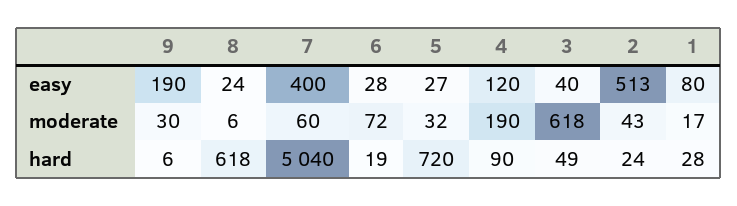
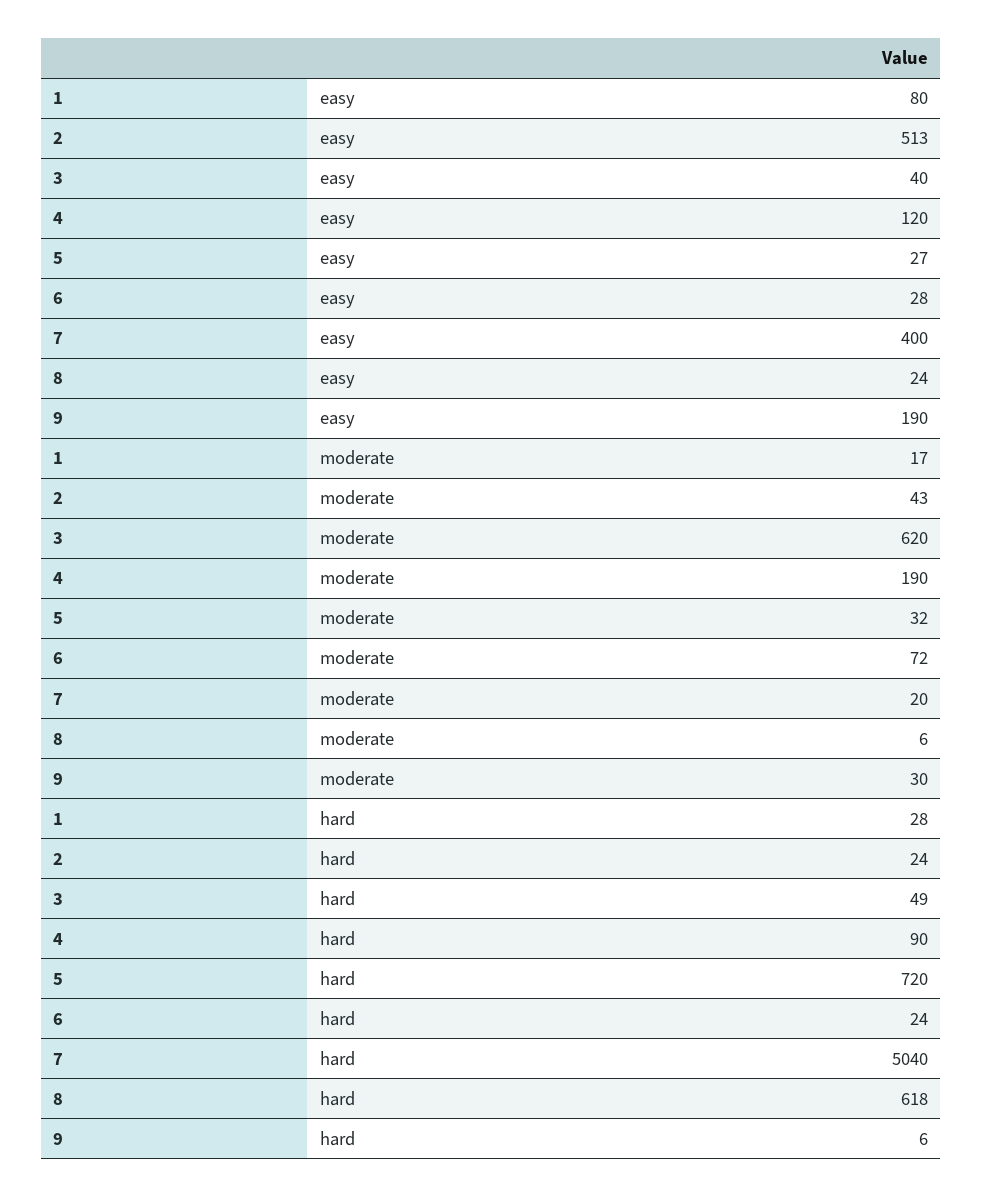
7, moderate: 60 -> 20
3, moderate: 618 -> 620
6, hard: 19 -> 24

